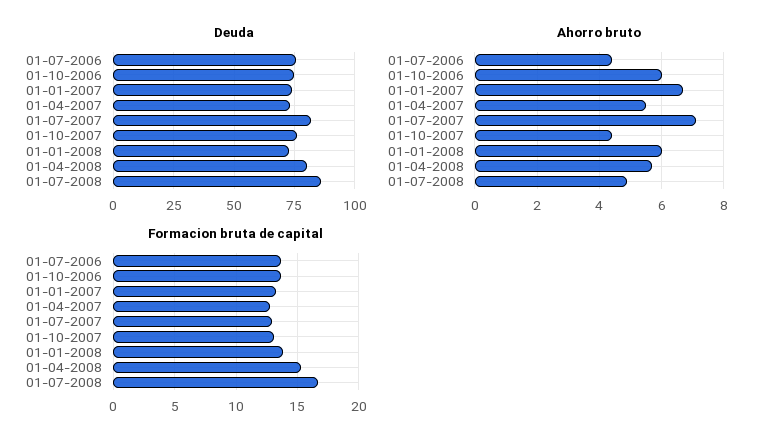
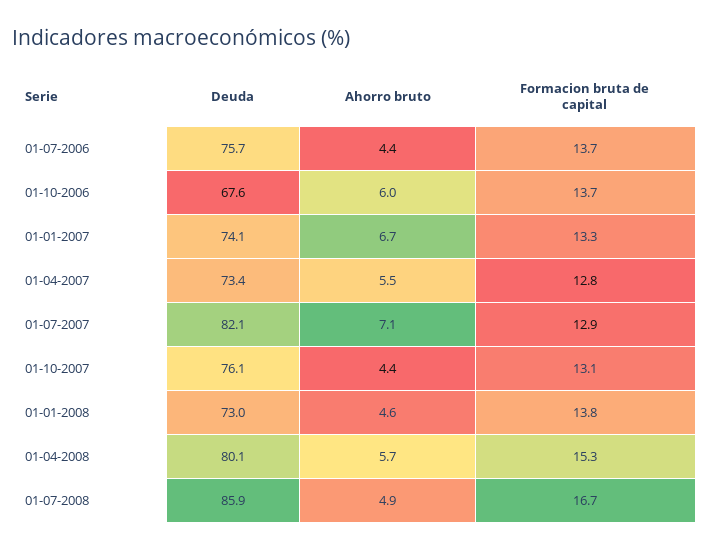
Deuda, 01-10-2006: 75 -> 67.6
Ahorro bruto, 01-01-2008: 6 -> 4.6

